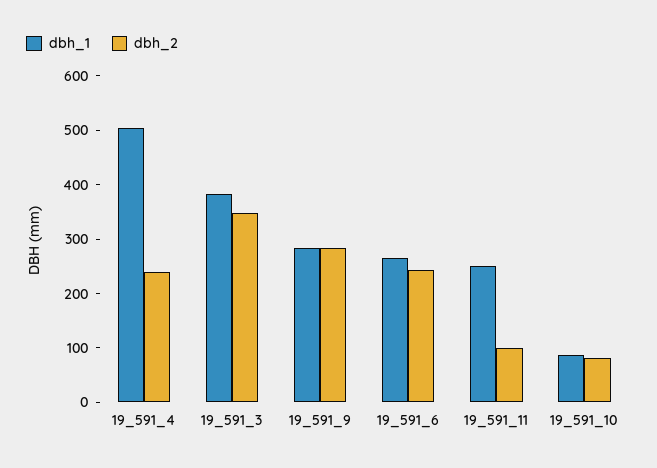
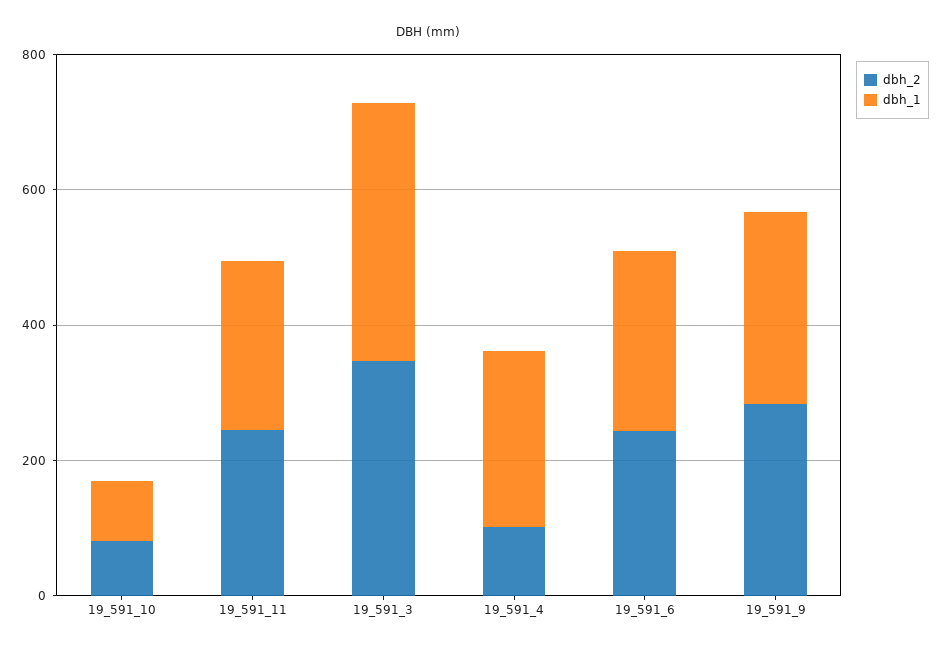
dbh_1, 19_591_4: 500 -> 250
dbh_2, 19_591_4: 240 -> 100
dbh_2, 19_591_11: 100 -> 250

